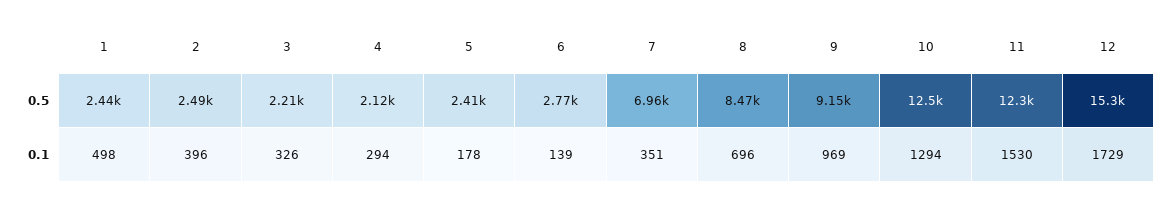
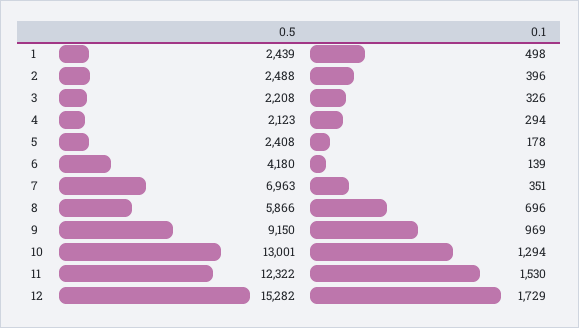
6, 0.5: 2770 -> 4180
8, 0.5: 8470 -> 5866
10, 0.5: 12500 -> 13001

